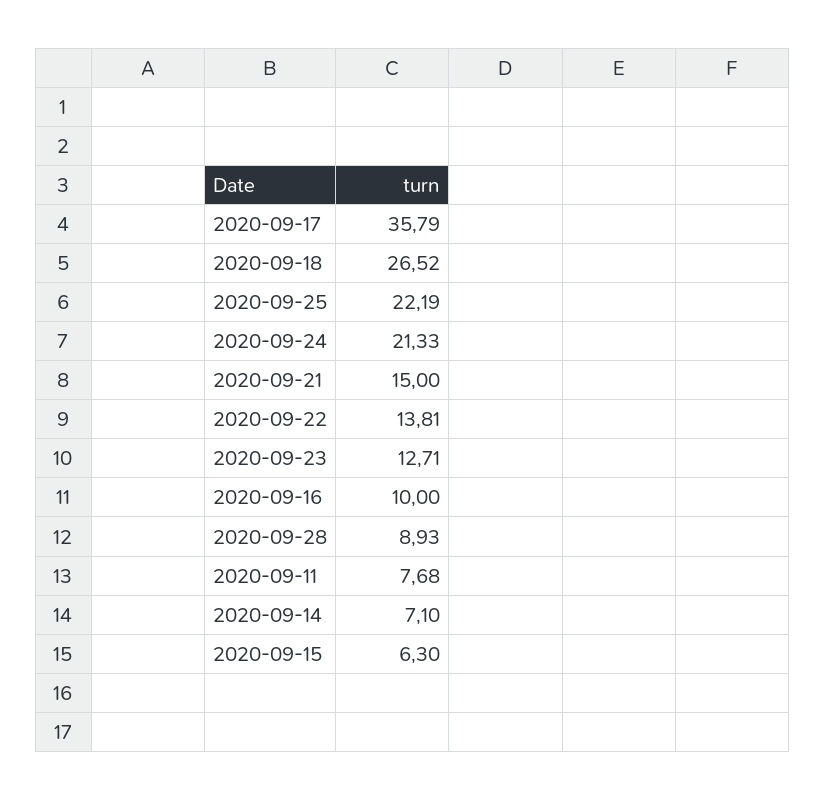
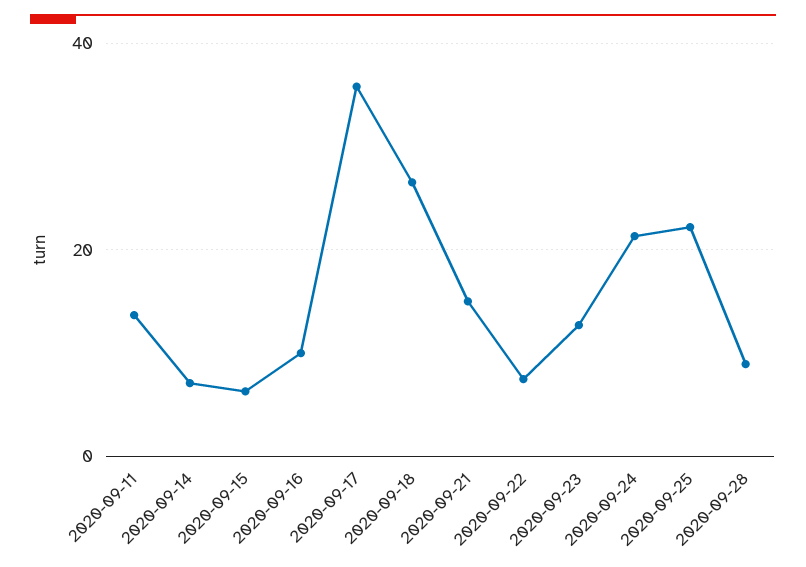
2020-09-22: 13.81 -> 8
2020-09-11: 7.68 -> 14

